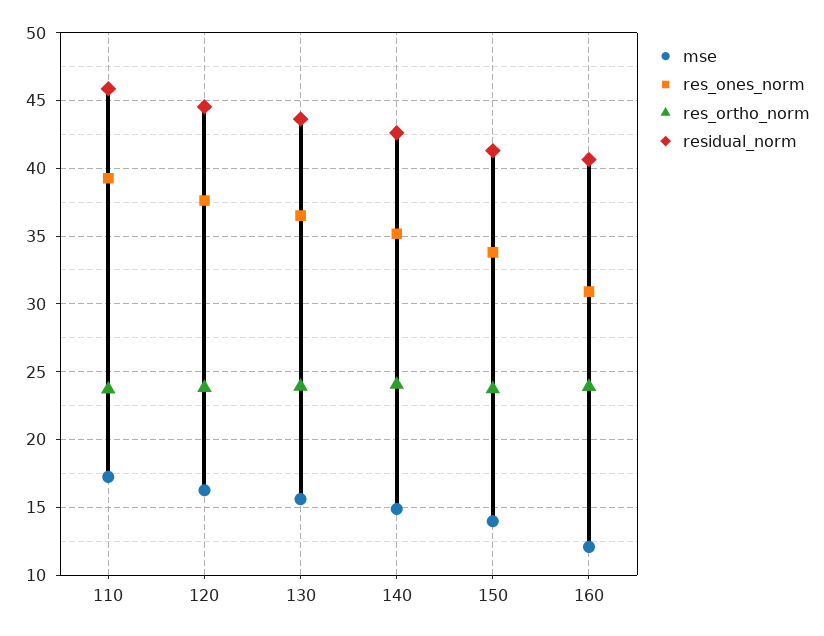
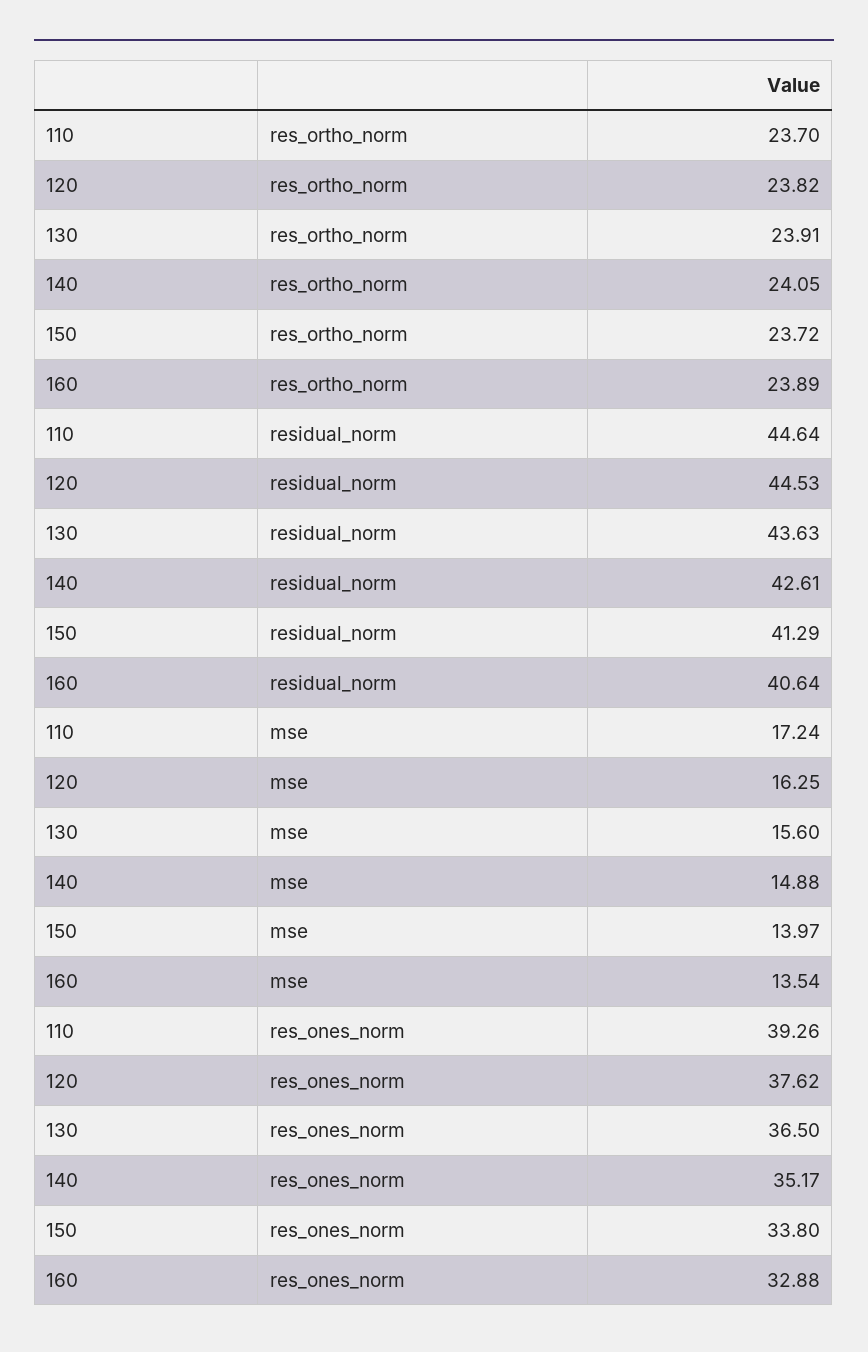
residual_norm, 110: 46 -> 44.64
mse, 160: 12 -> 13.54
res_ones_norm, 160: 31 -> 32.88

